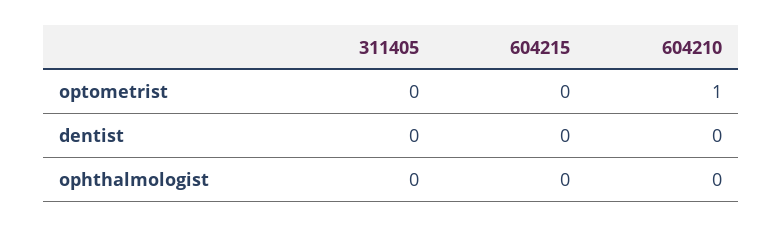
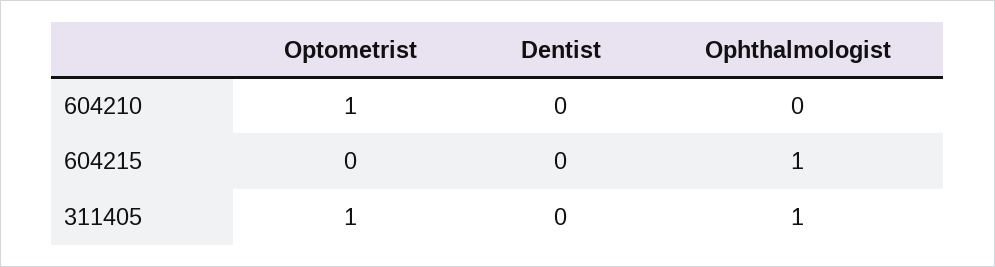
311405, optometrist: 0 -> 1
311405, ophthalmologist: 0 -> 1
604215, ophthalmologist: 0 -> 1

